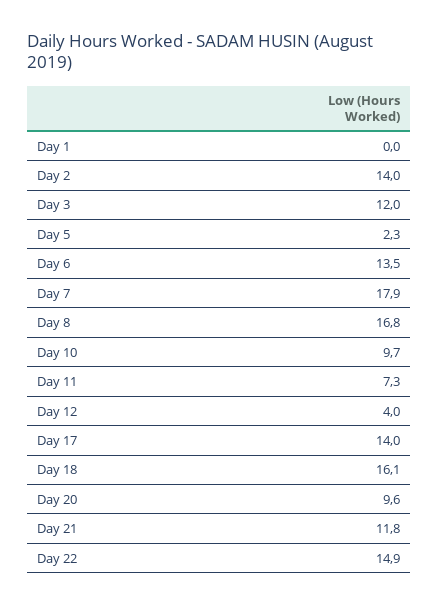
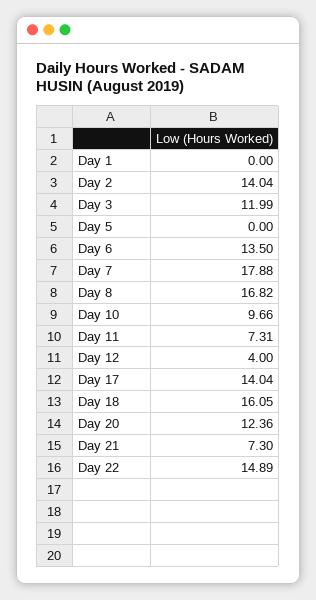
Day 5: 2.3 -> 0
Day 20: 9.6 -> 12.36
Day 21: 11.8 -> 7.3

